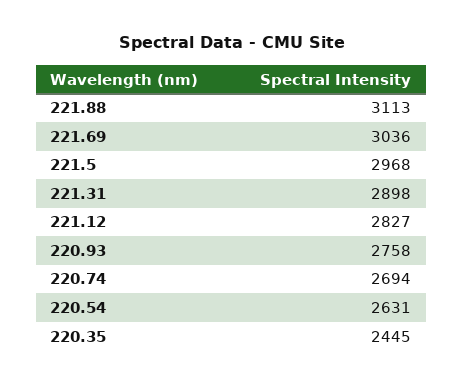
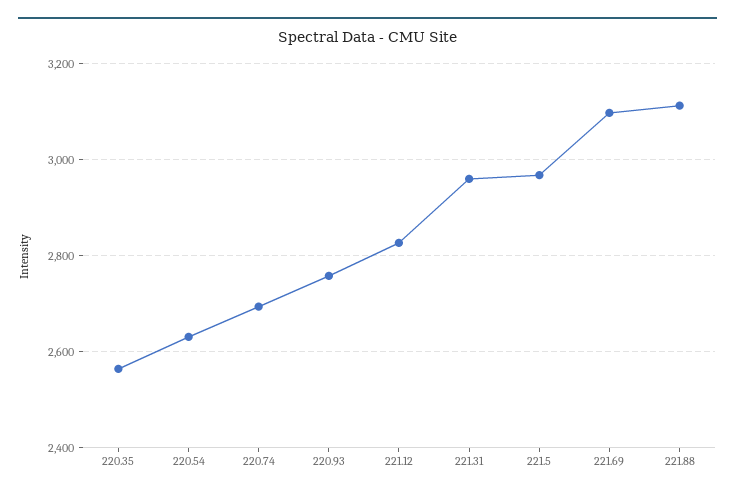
221.69: 3036 -> 3100
221.31: 2898 -> 2960
220.35: 2445 -> 2560

